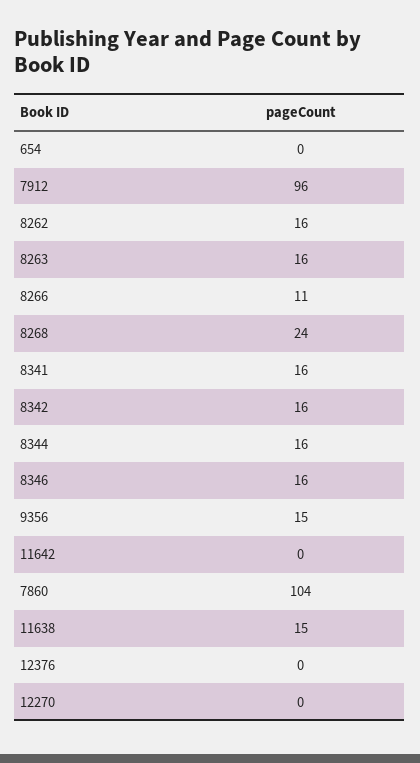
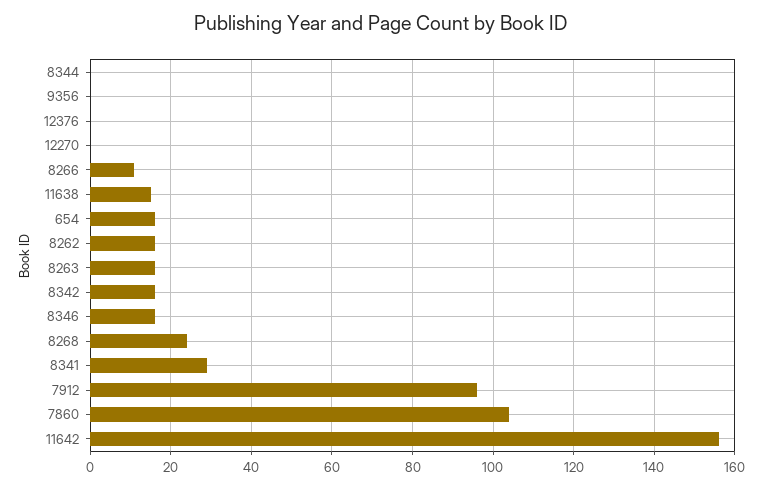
654: 0 -> 15
8341: 16 -> 30
8344: 16 -> 0
9356: 15 -> 0
11642: 0 -> 155

